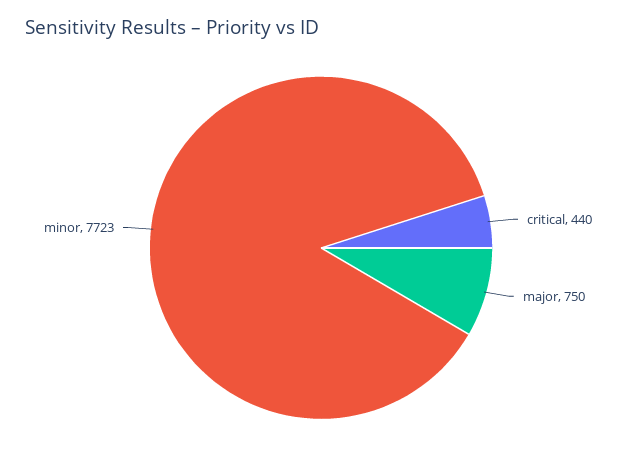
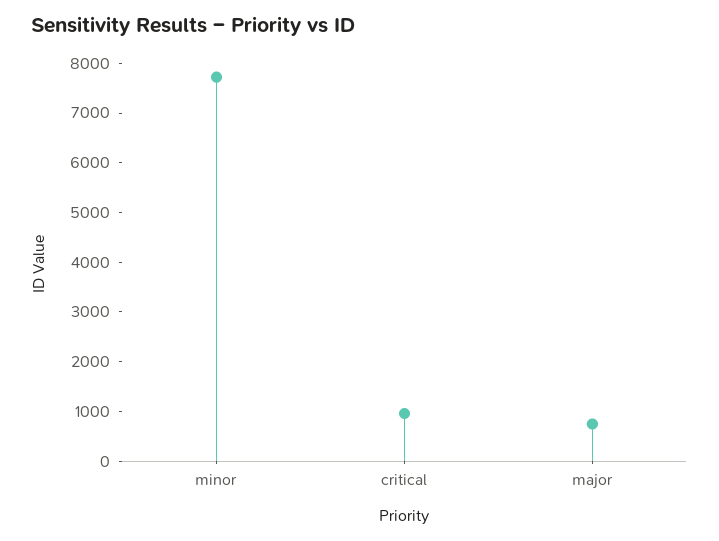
critical: 440 -> 1000

